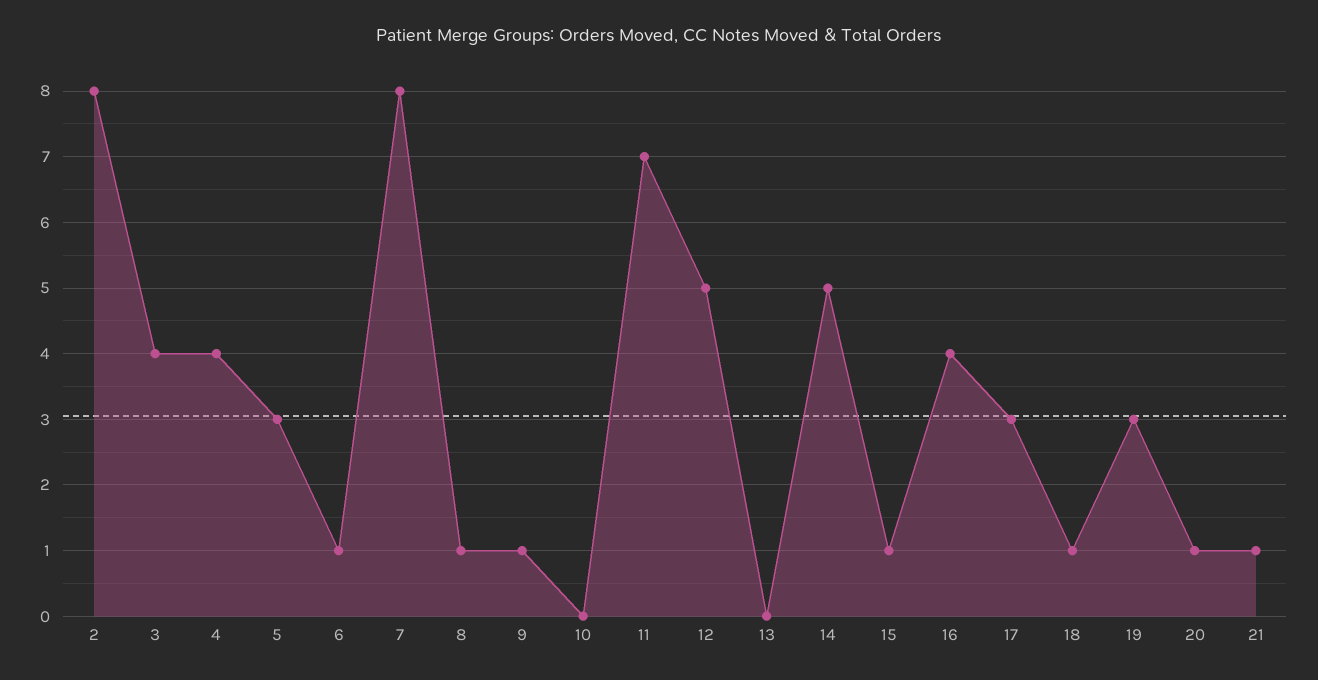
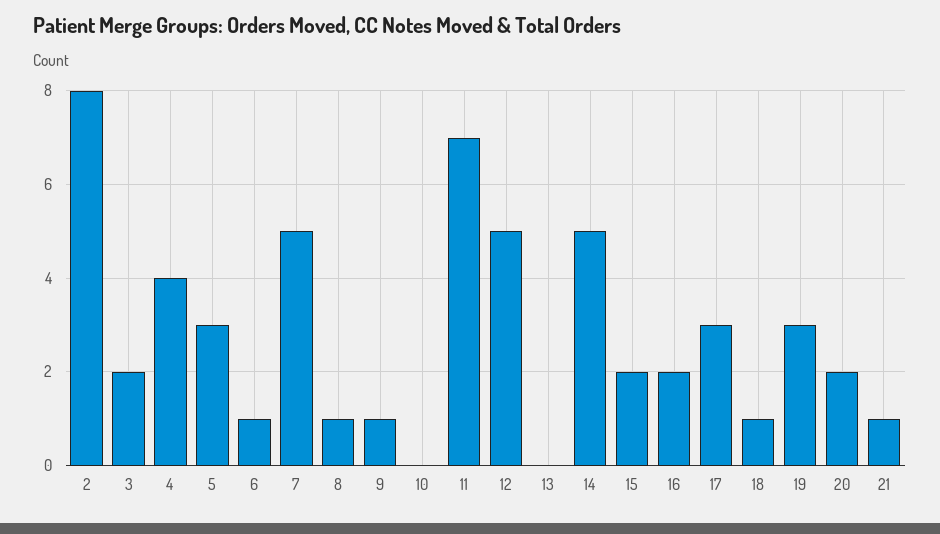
3: 4 -> 2
7: 8 -> 5
15: 1 -> 2
16: 4 -> 2
20: 1 -> 2

